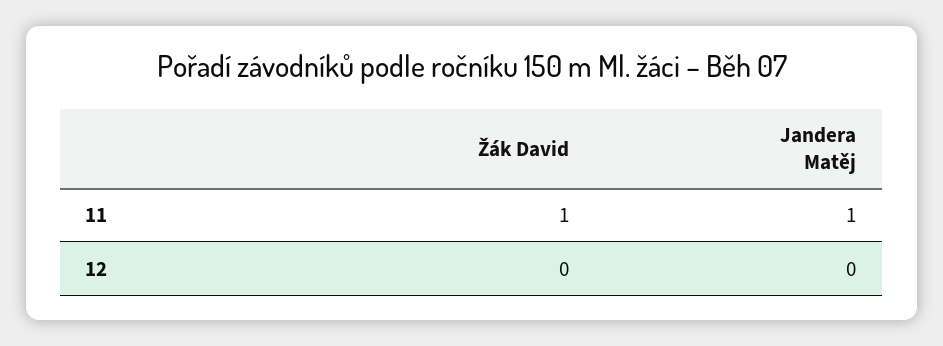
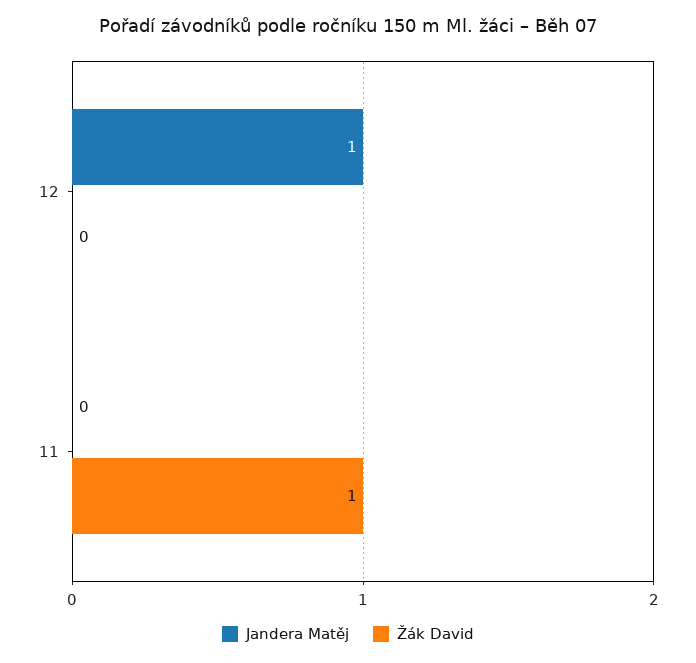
Jandera Matěj, 11: 1 -> 0
Jandera Matěj, 12: 0 -> 1

